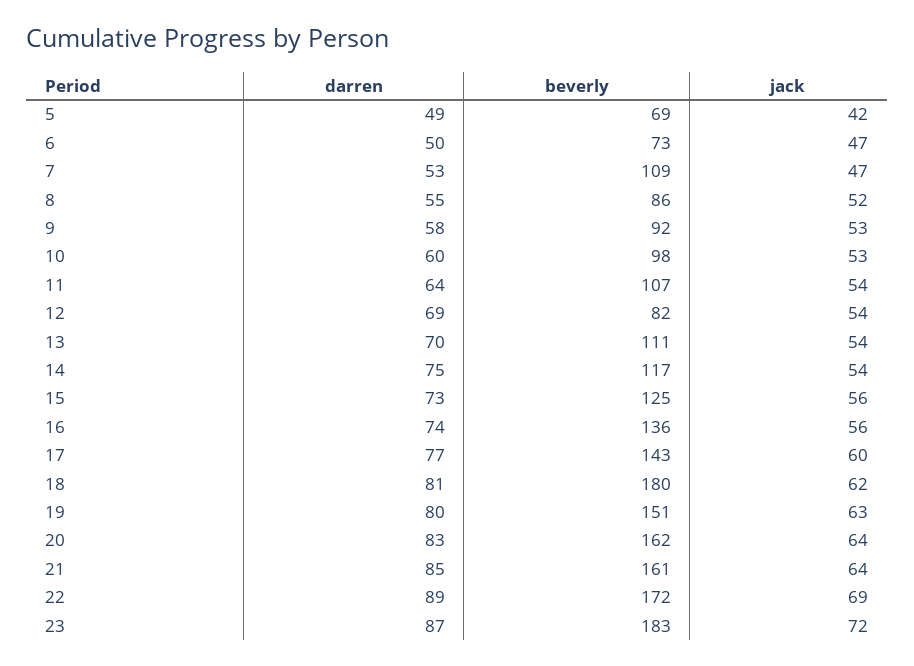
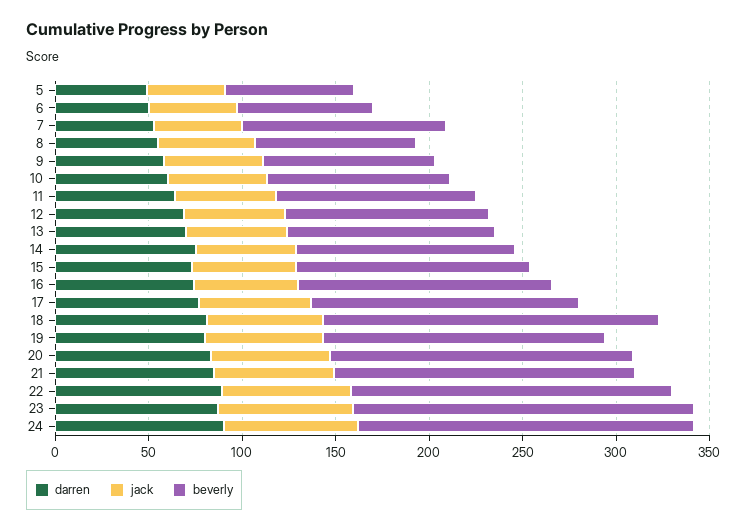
beverly, 12: 82 -> 110
darren, 24: none -> 90
jack, 24: none -> 70
beverly, 24: none -> 180

